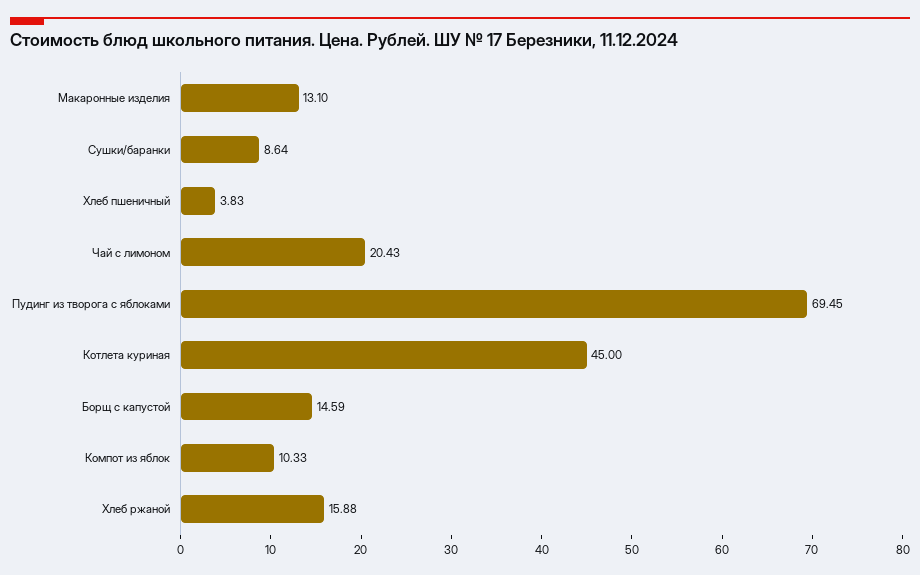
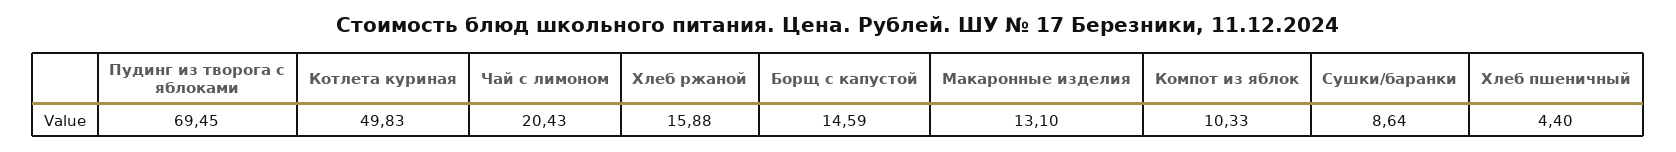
Хлеб пшеничный: 3.83 -> 4.4
Котлета куриная: 45 -> 49.83

